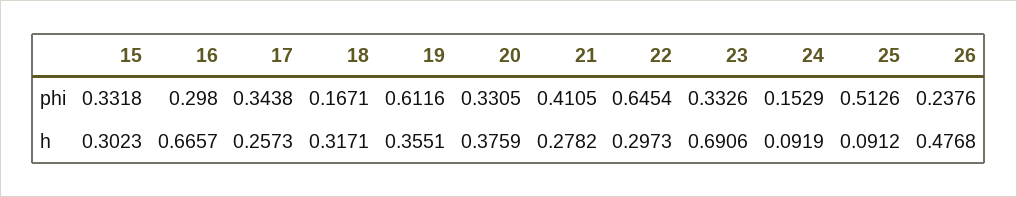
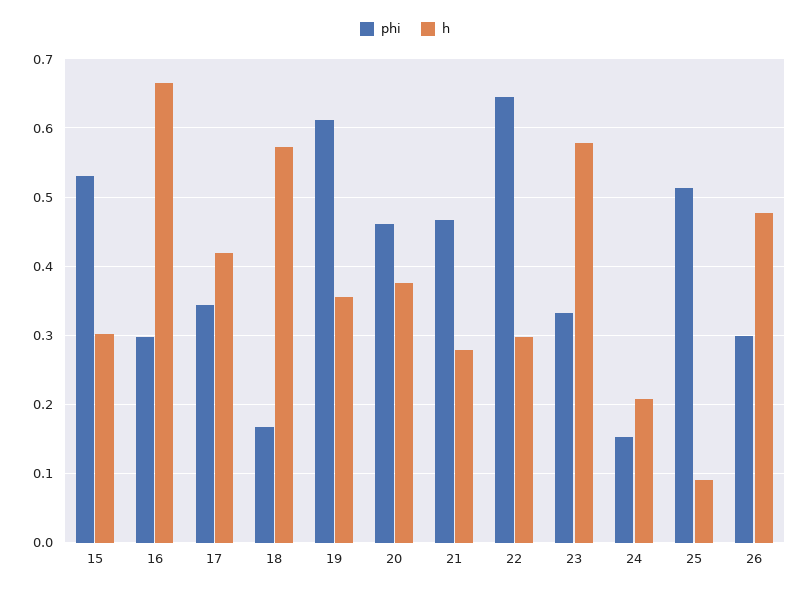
phi, 15: 0.3318 -> 0.53
phi, 20: 0.3305 -> 0.46
phi, 21: 0.4105 -> 0.47
phi, 26: 0.2376 -> 0.3
h, 17: 0.2573 -> 0.42
h, 18: 0.3171 -> 0.57
h, 23: 0.6906 -> 0.58
h, 24: 0.0919 -> 0.21

